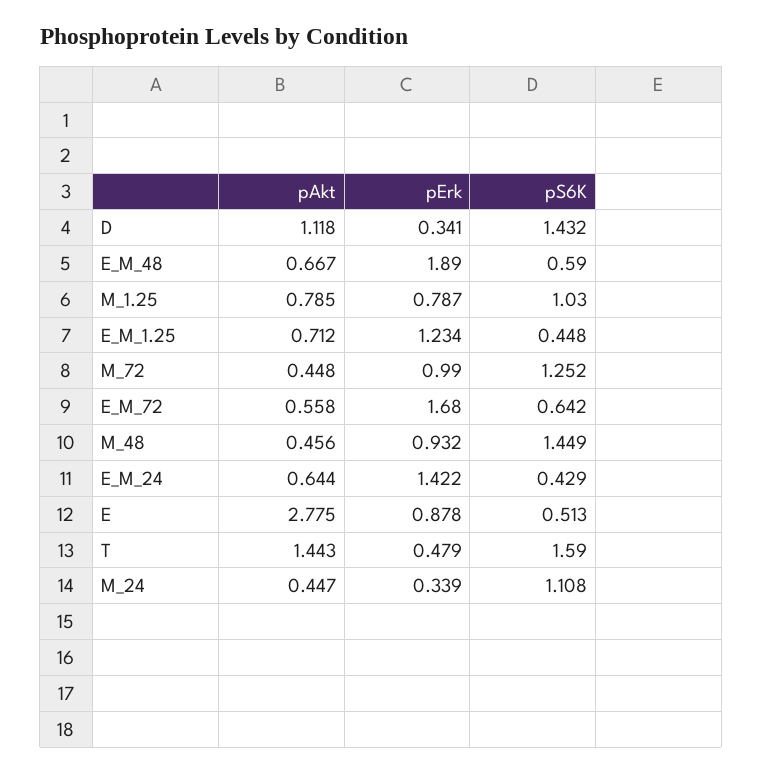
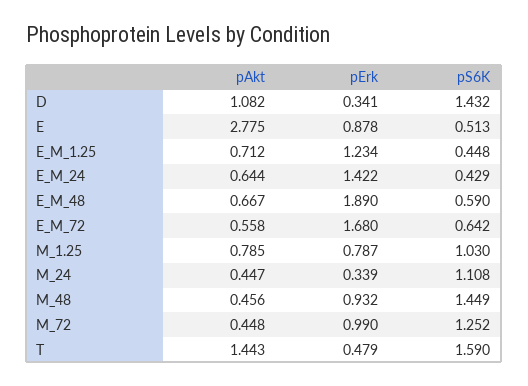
pAkt, D: 1.118 -> 1.082

